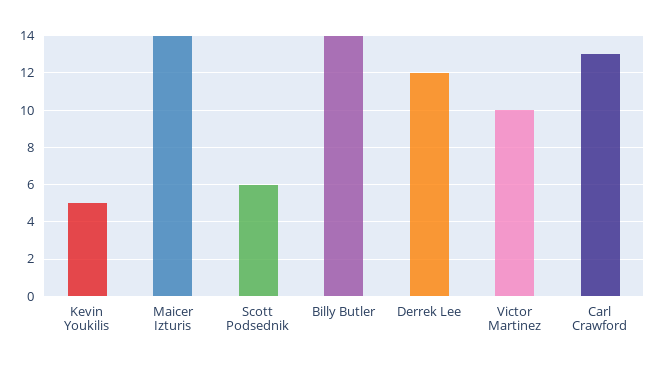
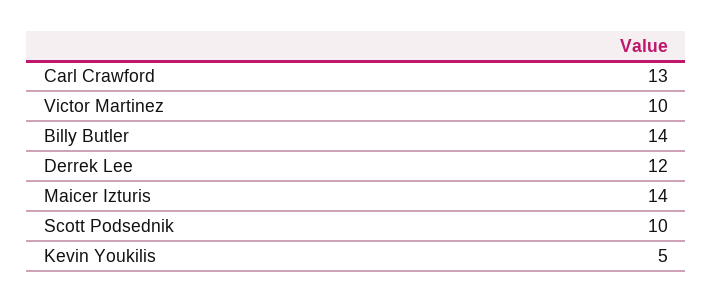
Scott Podsednik: 6 -> 10

